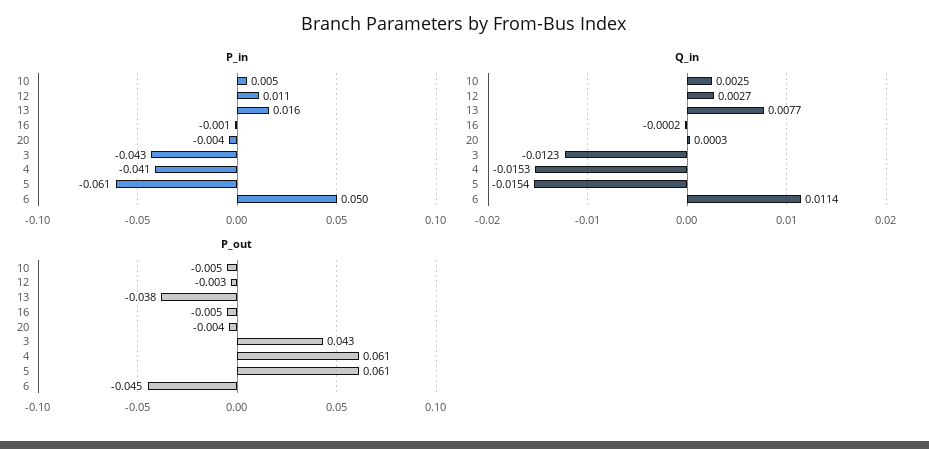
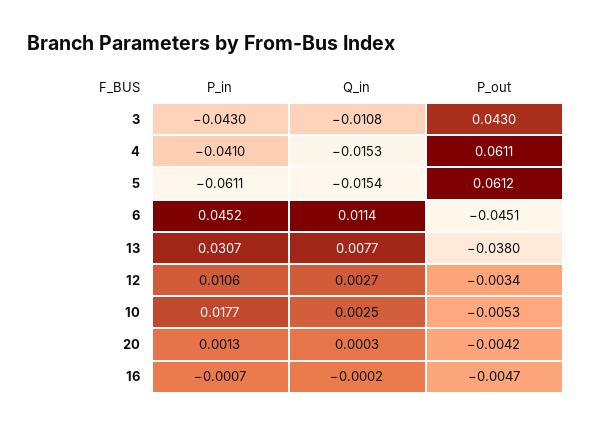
P_in, 10: 0.005 -> 0.0177
P_in, 13: 0.016 -> 0.0307
P_in, 20: -0.004 -> 0.0013
P_in, 6: 0.05 -> 0.0452
Q_in, 3: -0.0123 -> -0.0108

